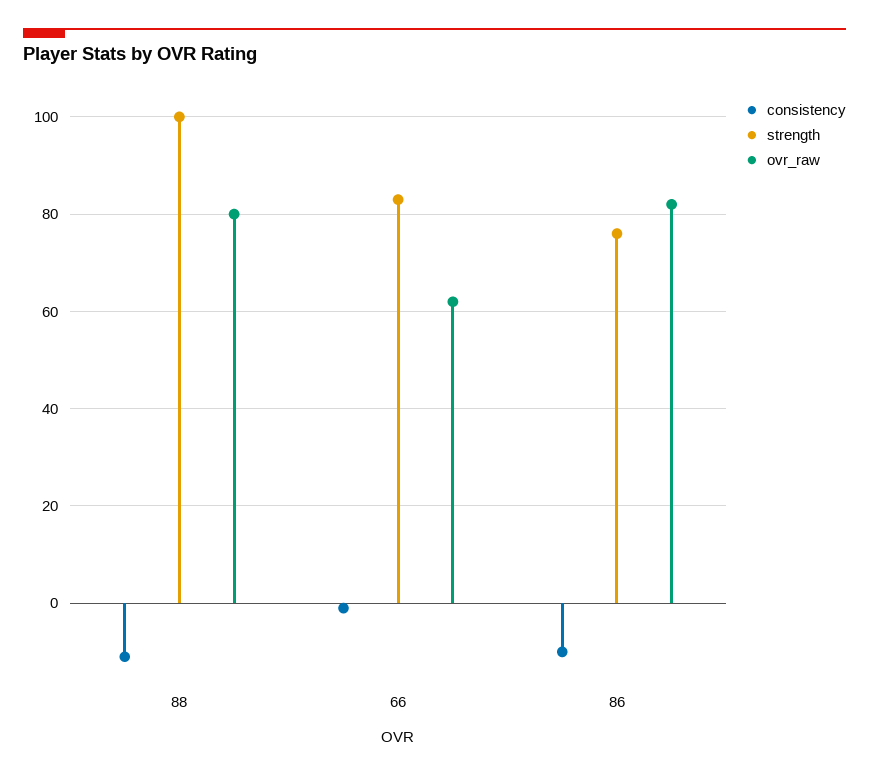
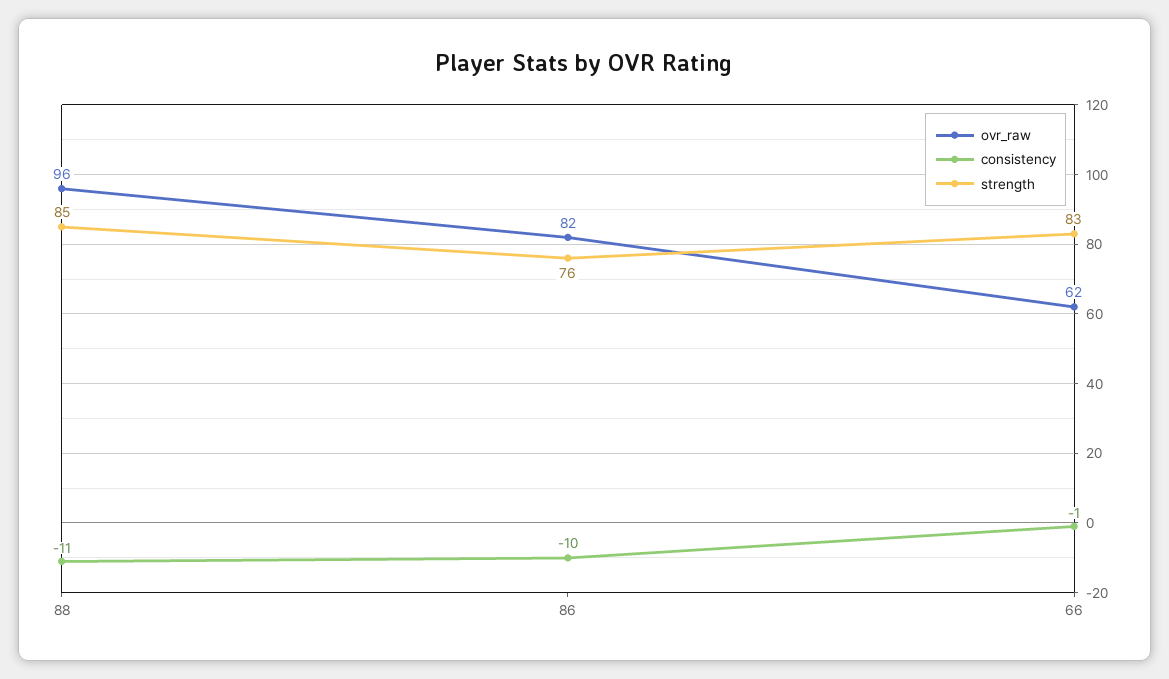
strength, 88: 100 -> 85
ovr_raw, 88: 80 -> 96

